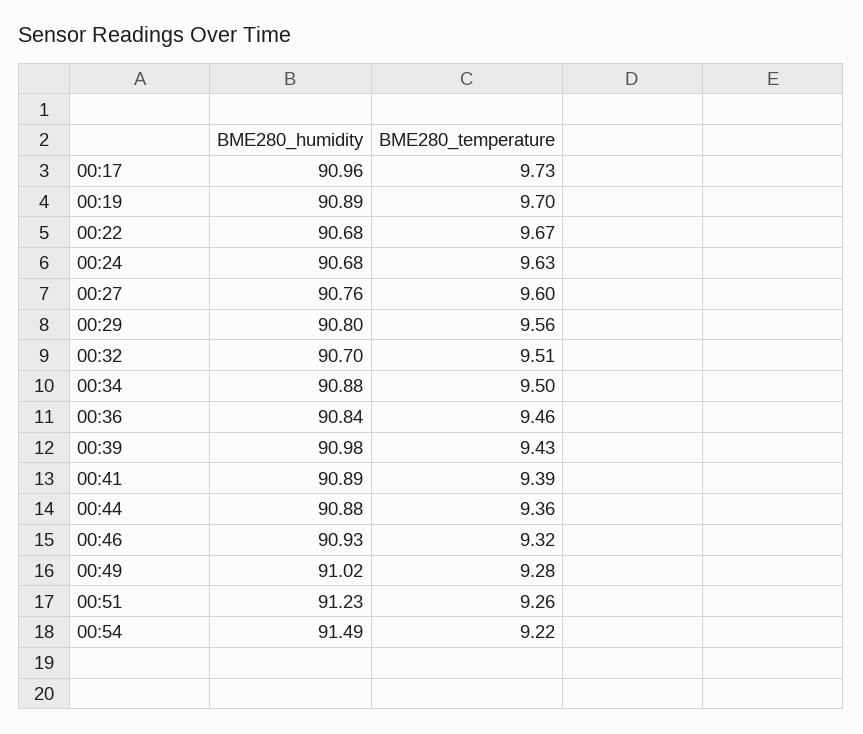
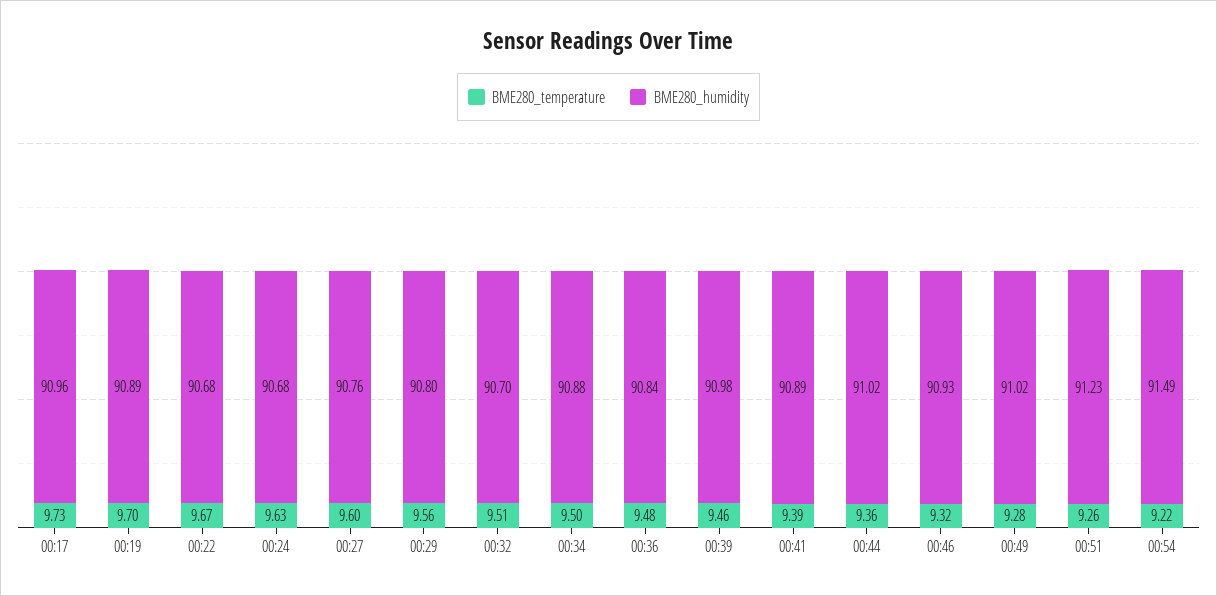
BME280_temperature, 00:36: 9.46 -> 9.48
BME280_temperature, 00:39: 9.43 -> 9.46
BME280_humidity, 00:44: 90.88 -> 91.02

